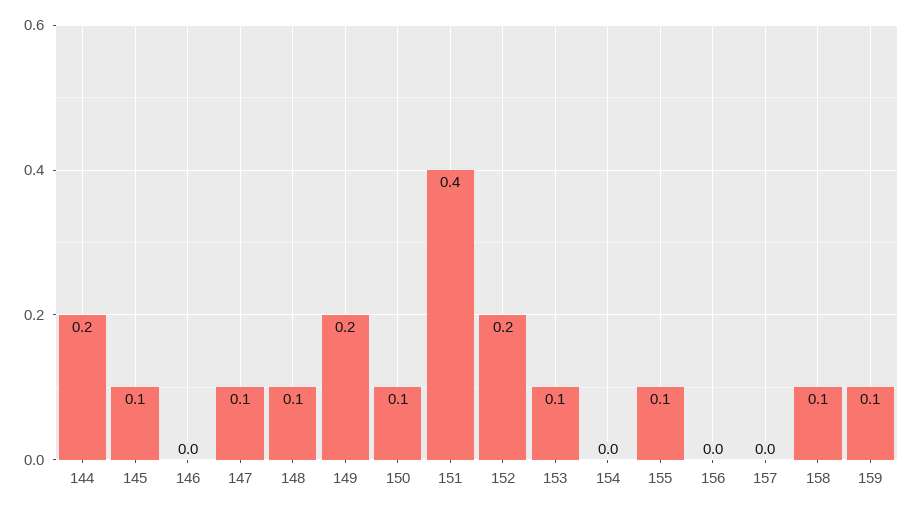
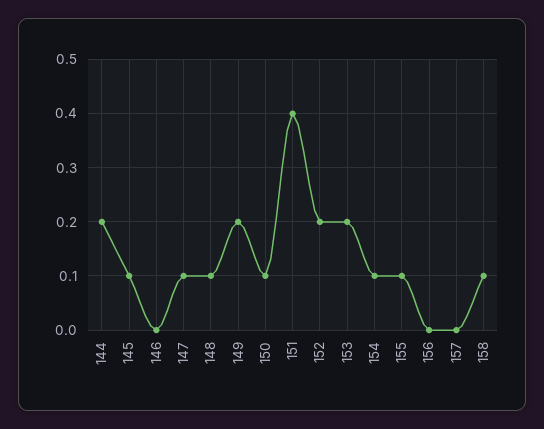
153: 0.1 -> 0.2
154: 0 -> 0.1
159: 0.1 -> none

